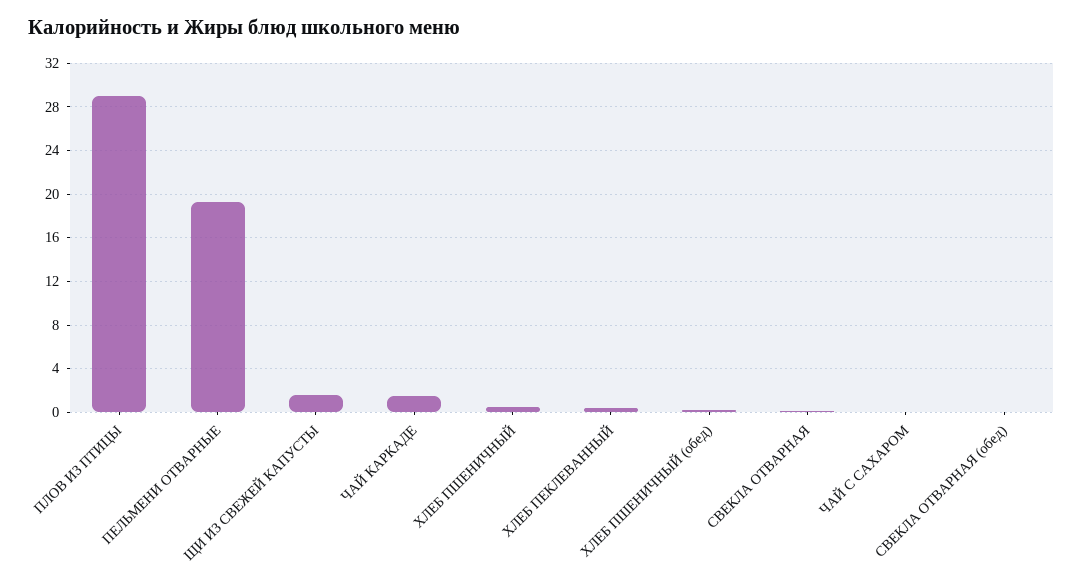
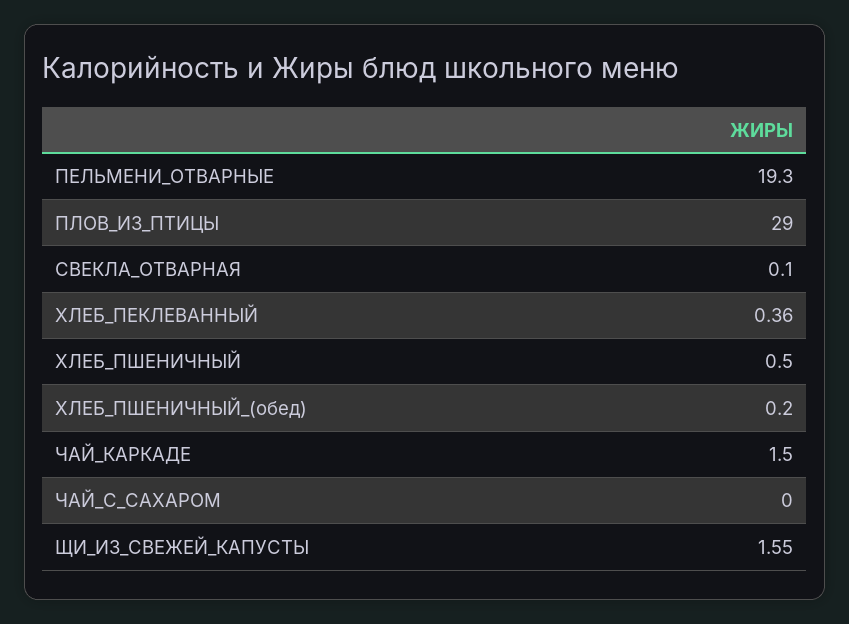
СВЕКЛА ОТВАРНАЯ (обед): 0 -> none

